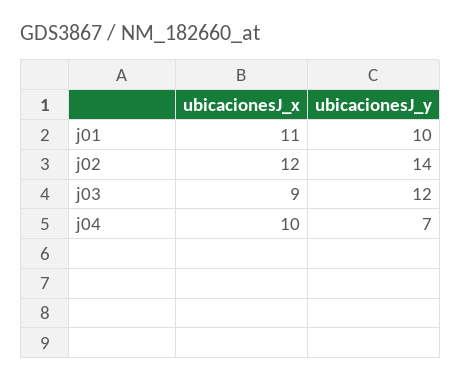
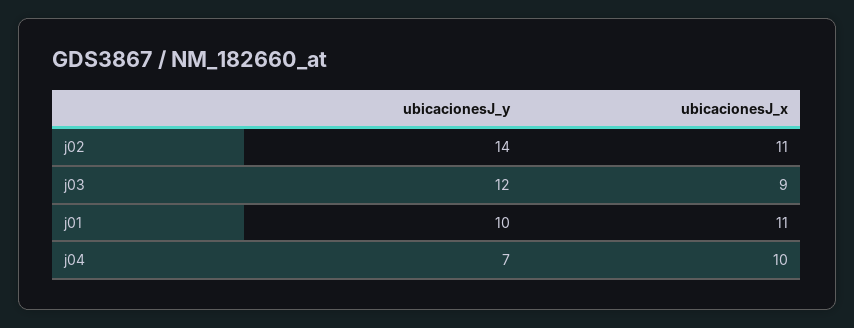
ubicacionesJ_x, j02: 12 -> 11

